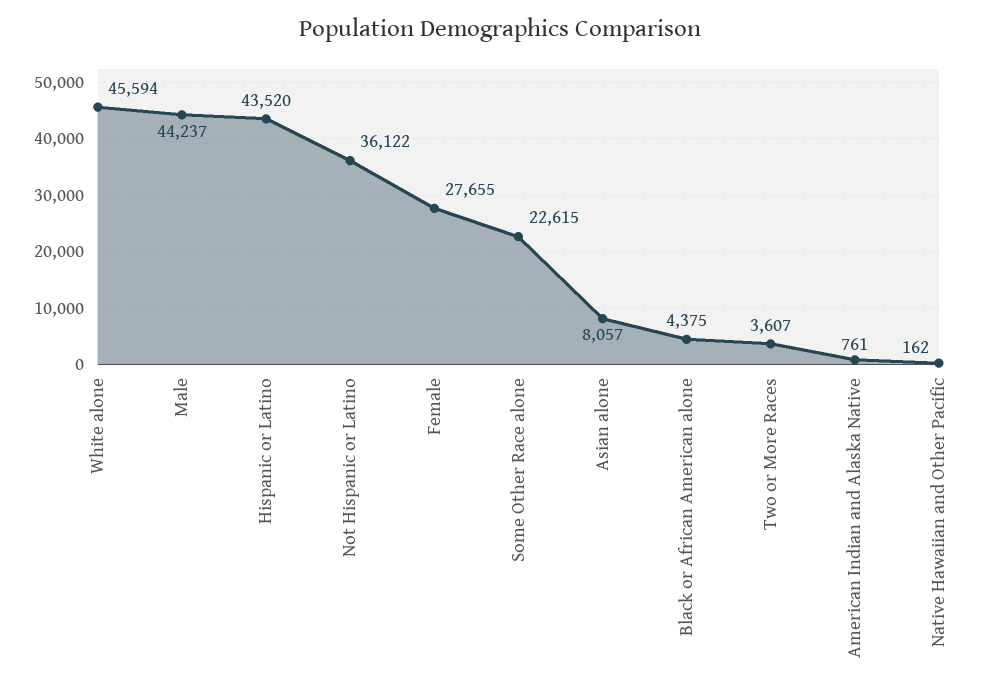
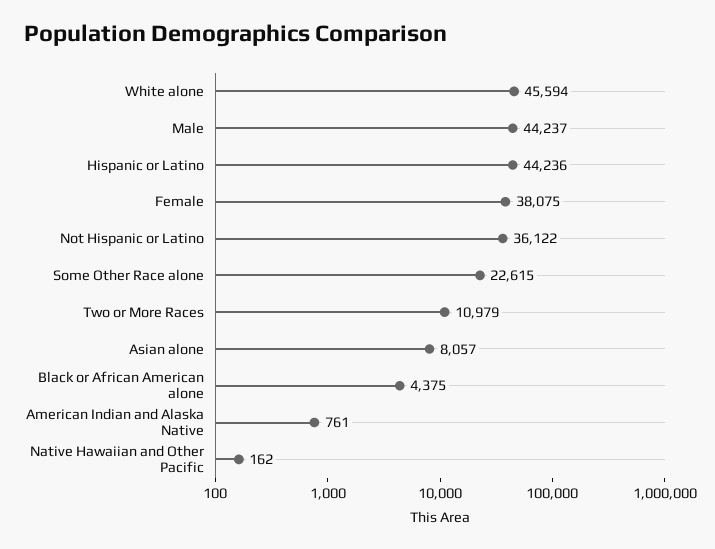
Hispanic or Latino: 43520 -> 44236
Female: 27655 -> 38075
Two or More Races: 3607 -> 10979

